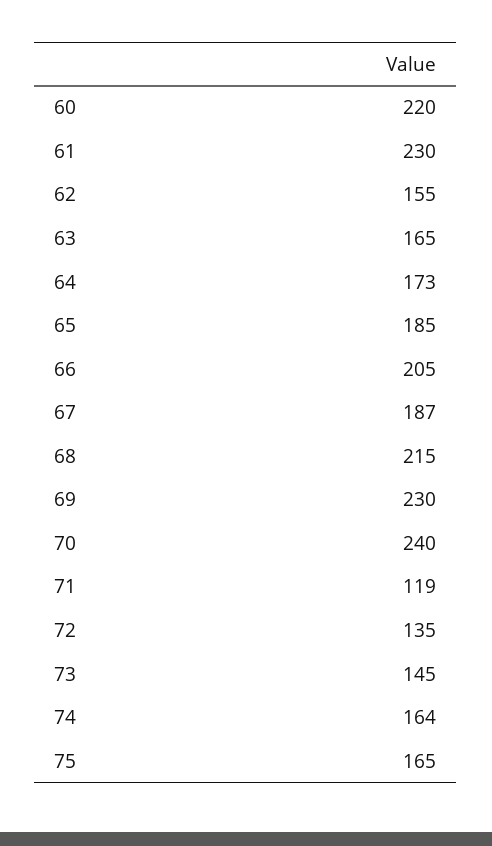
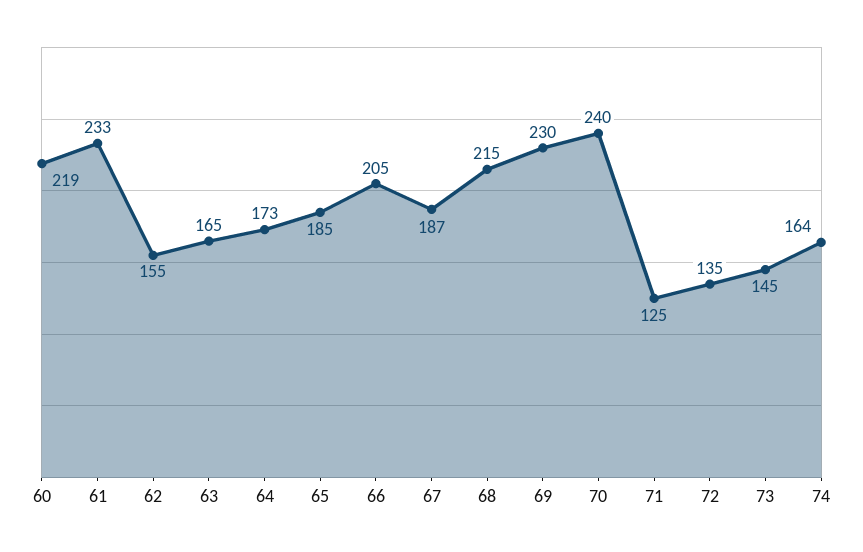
60: 220 -> 219
61: 230 -> 233
71: 119 -> 125
75: 165 -> none

